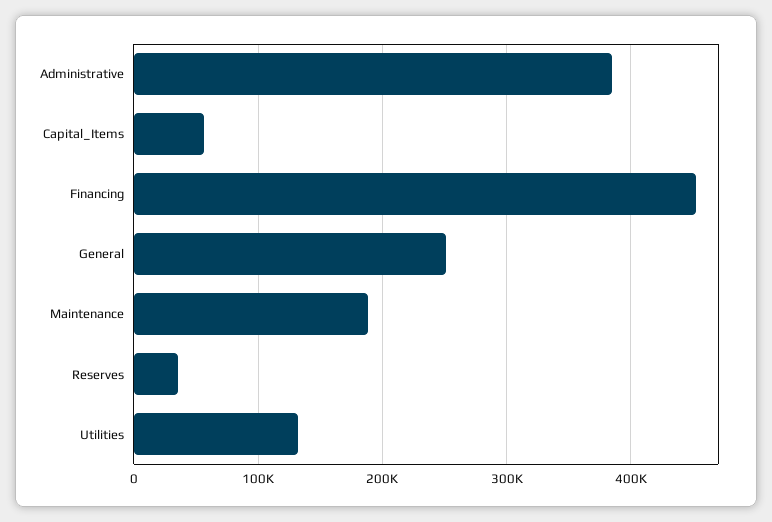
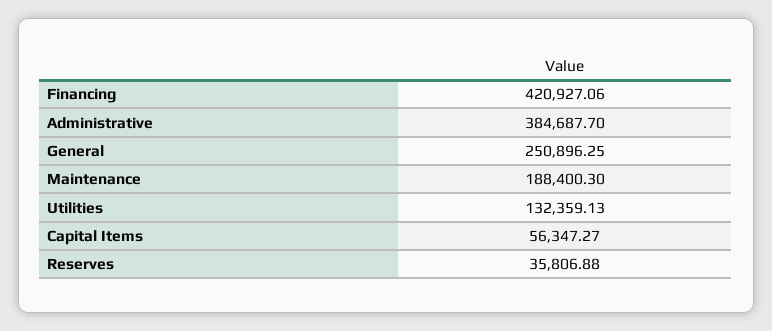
Financing: 450000 -> 420927.06

